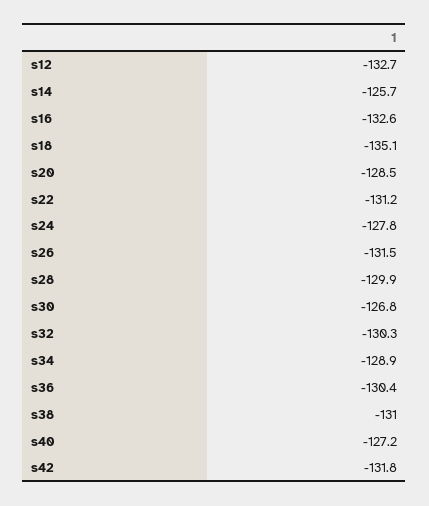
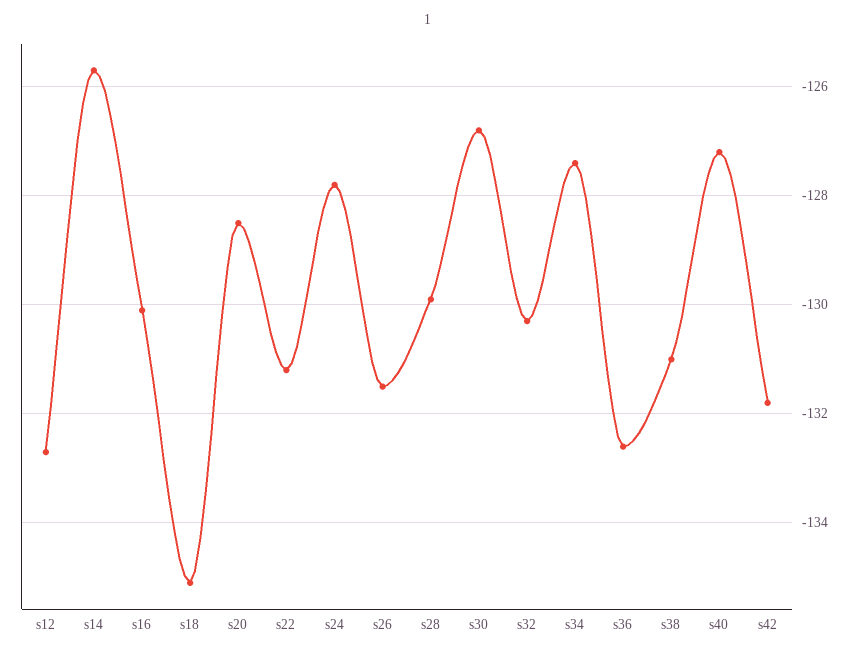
s16: -132.6 -> -130
s34: -128.9 -> -127.5
s36: -130.4 -> -132.5

